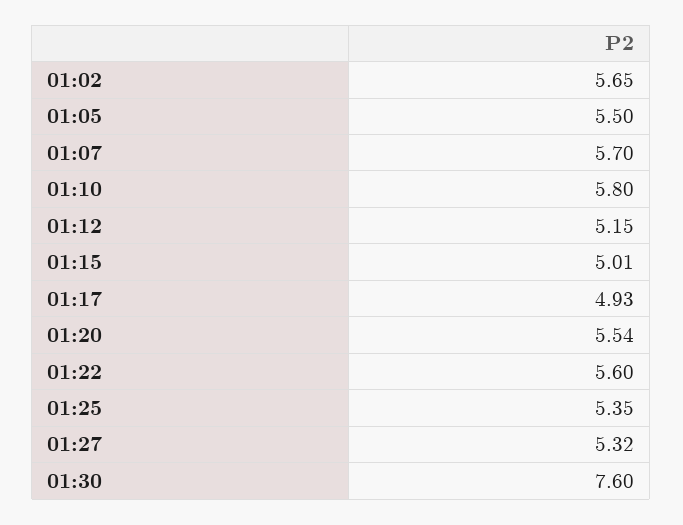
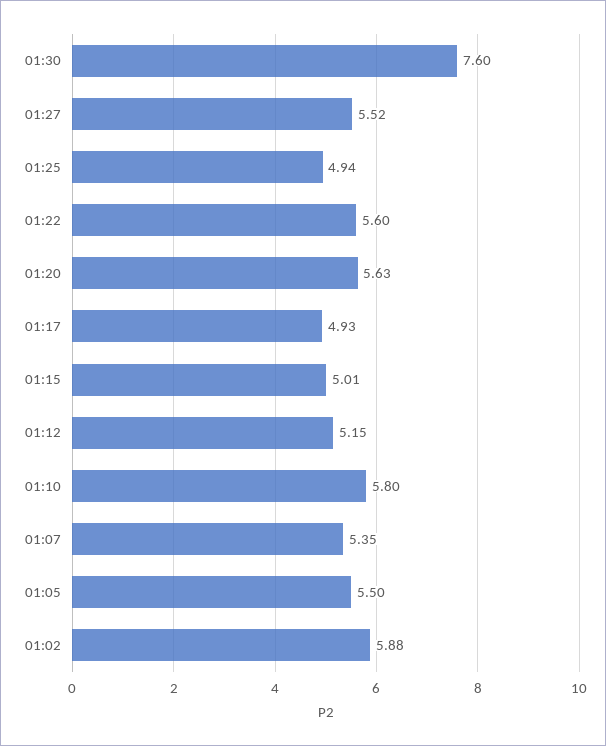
01:02: 5.65 -> 5.88
01:07: 5.7 -> 5.35
01:20: 5.54 -> 5.63
01:25: 5.35 -> 4.94
01:27: 5.32 -> 5.52

